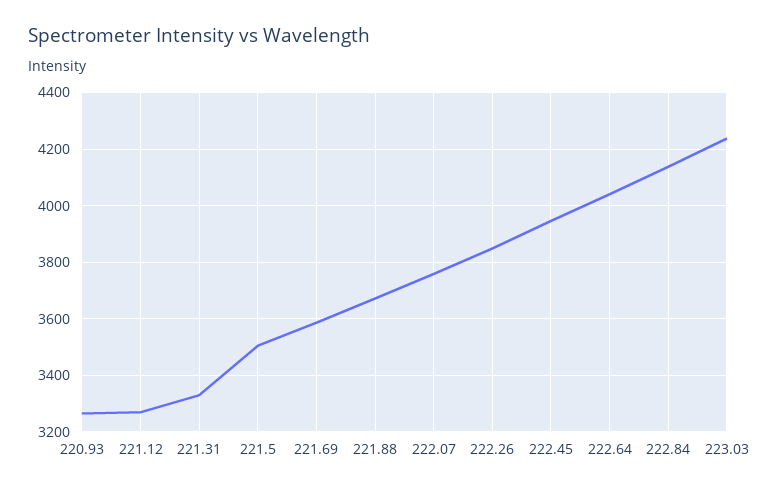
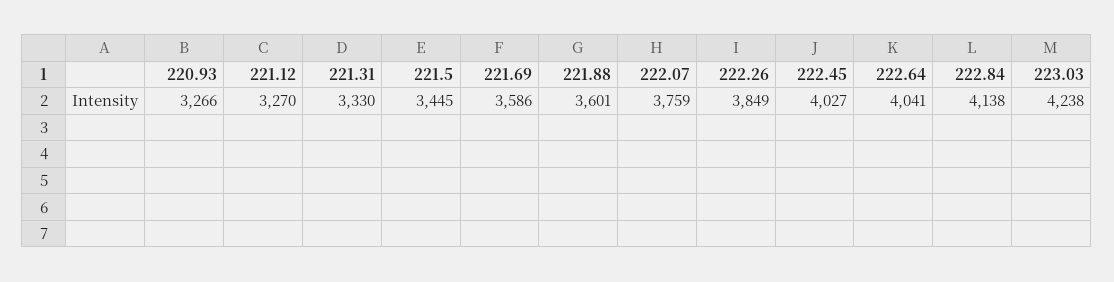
221.5: 3500 -> 3445
221.88: 3675 -> 3601
222.45: 3950 -> 4027

